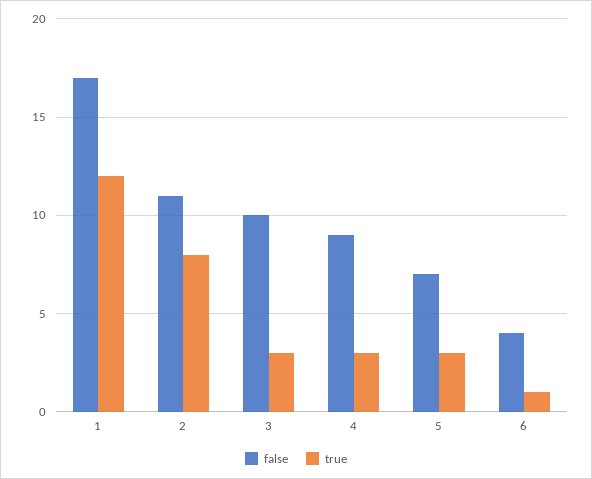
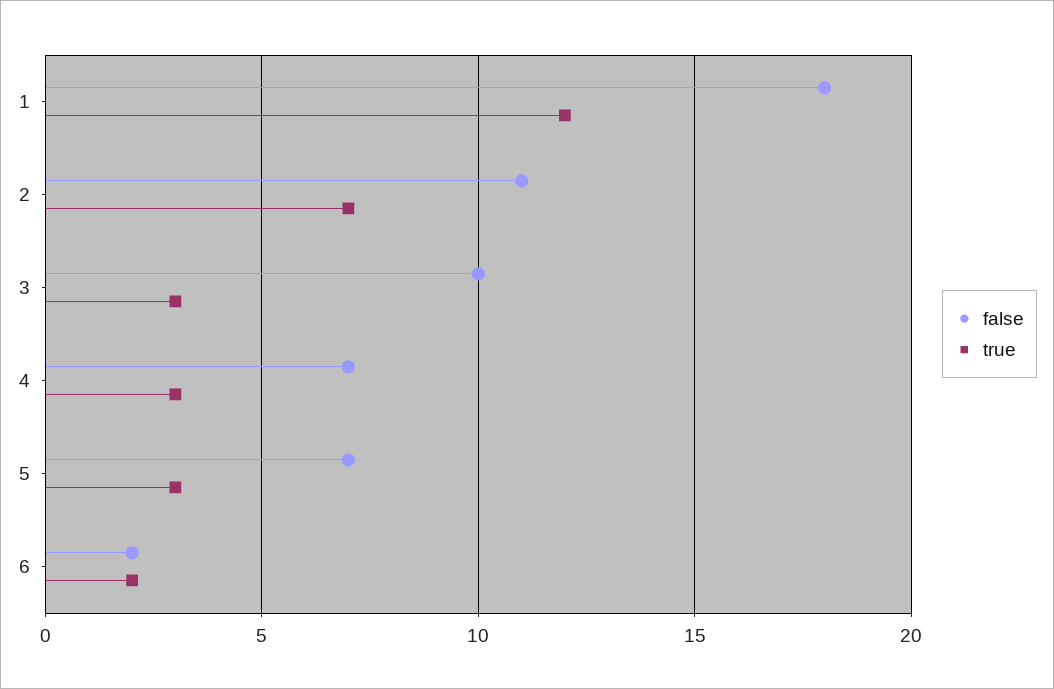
false, 1: 17 -> 18
true, 2: 8 -> 7
false, 4: 9 -> 7
false, 6: 4 -> 2
true, 6: 1 -> 2

